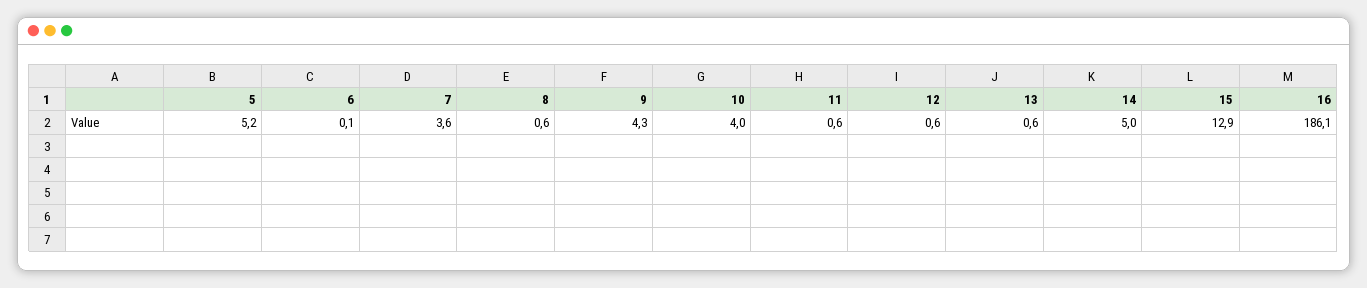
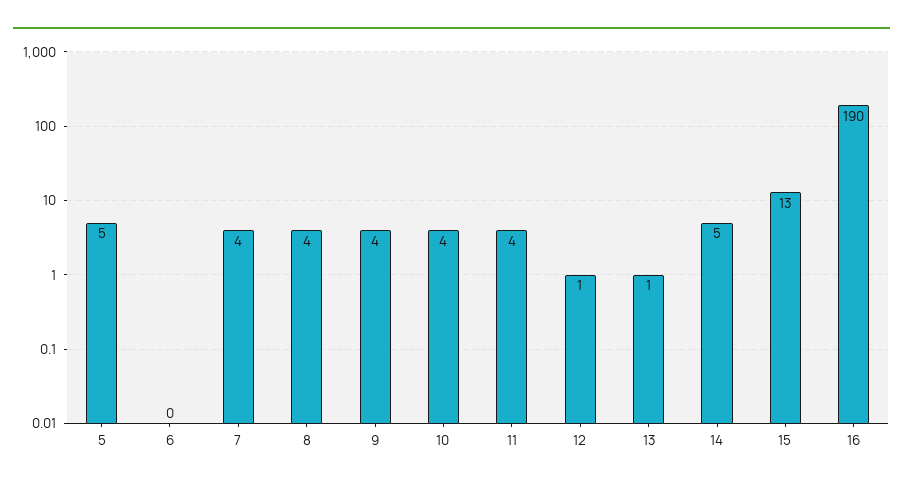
8: 0.6 -> 4
11: 0.6 -> 4
16: 186.1 -> 190

